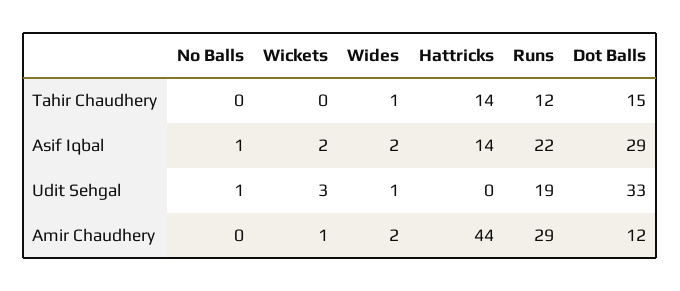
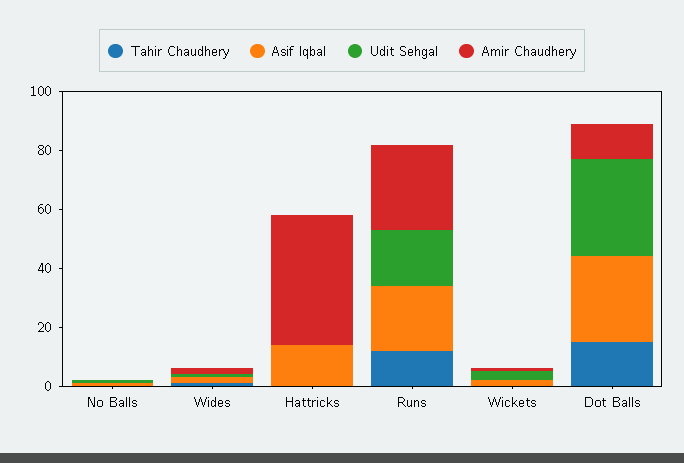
Tahir Chaudhery, Hattricks: 14 -> 0

